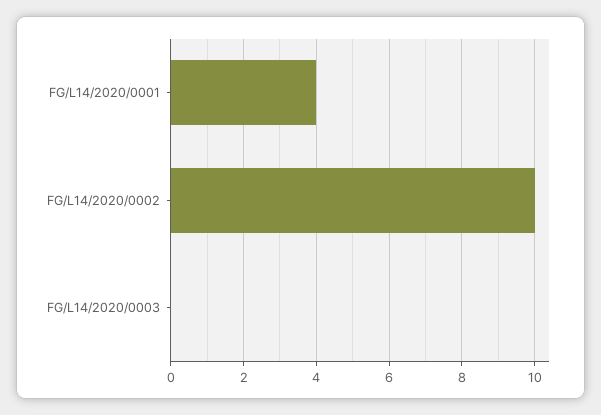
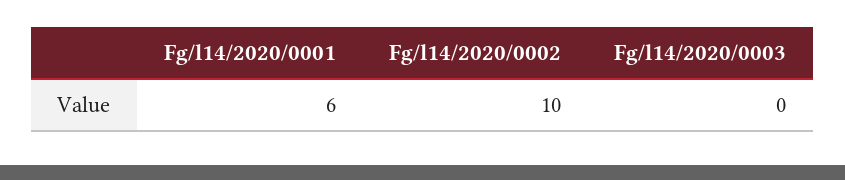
FG/L14/2020/0001: 4 -> 6

